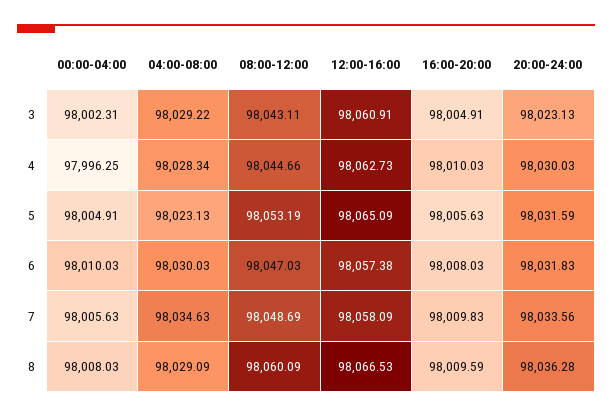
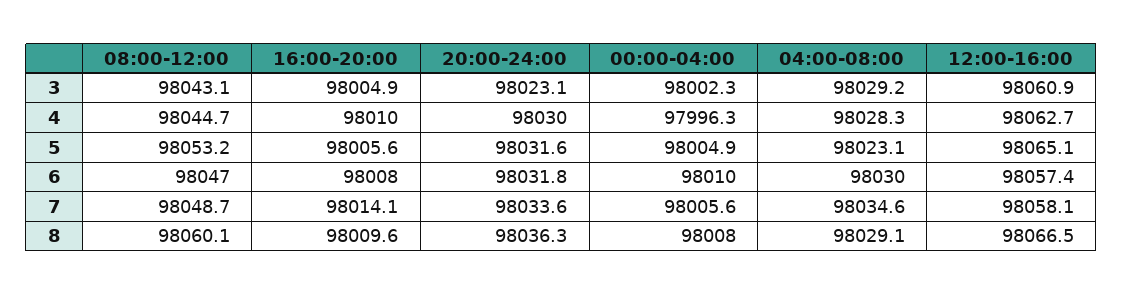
16:00-20:00, 7: 98009.83 -> 98014.1

